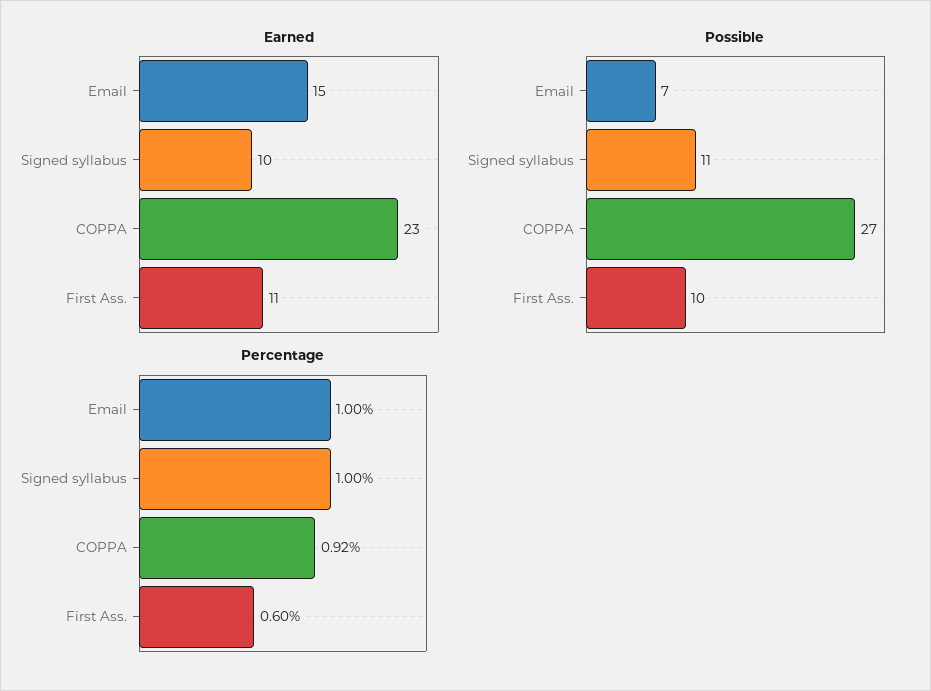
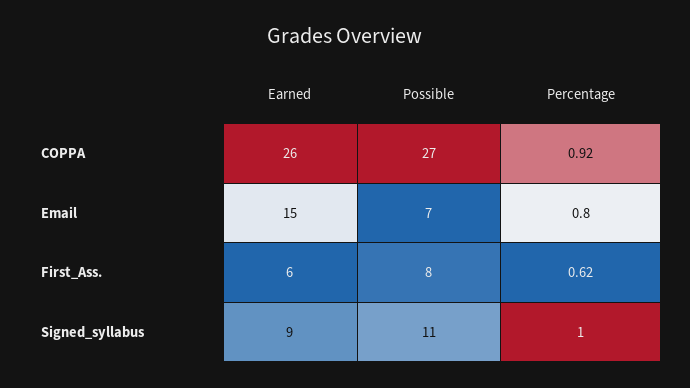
Earned, Signed syllabus: 10 -> 9
Earned, COPPA: 23 -> 26
Earned, First Ass.: 11 -> 6
Possible, First Ass.: 10 -> 8
Percentage, Email: 1 -> 0.8
Percentage, First Ass.: 0.6 -> 0.62

